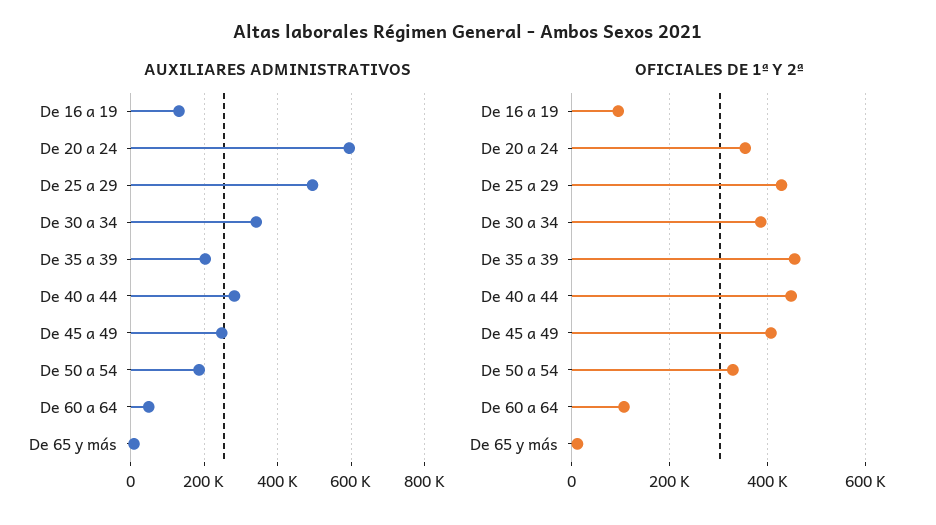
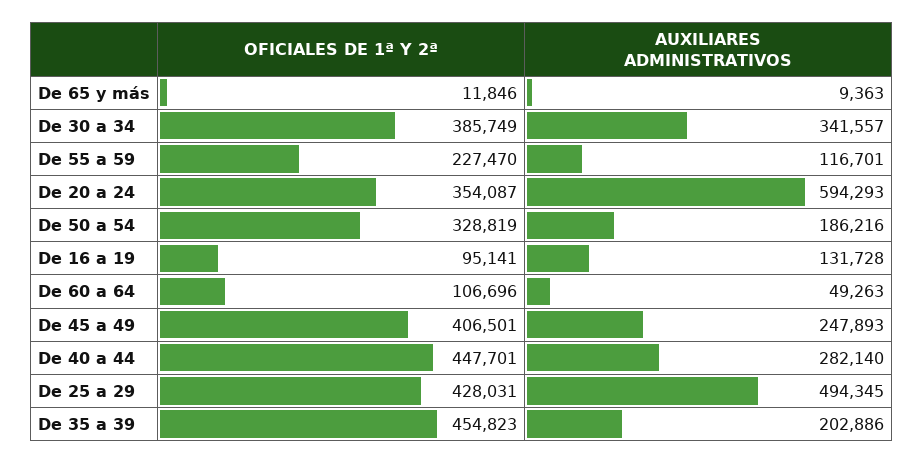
OFICIALES DE 1ª Y 2ª, De 55 a 59: none -> 227470
AUXILIARES ADMINISTRATIVOS, De 55 a 59: none -> 116701

